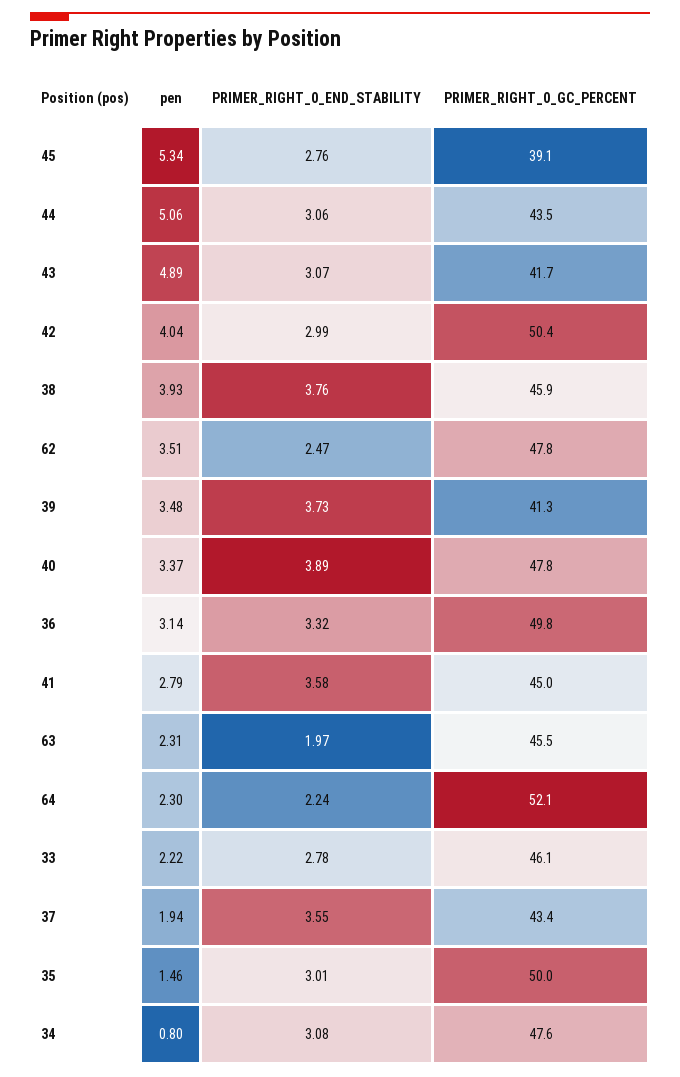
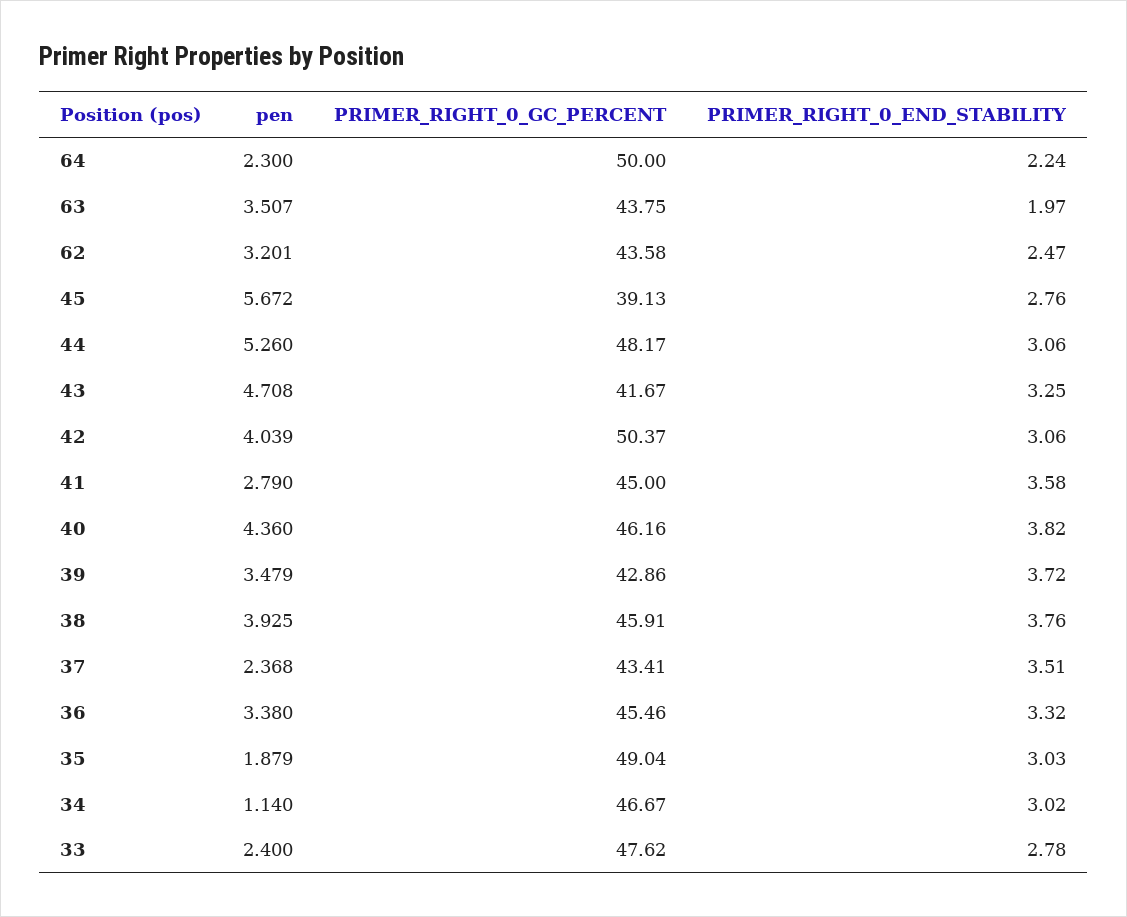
pen, 45: 5.34 -> 5.672
pen, 44: 5.06 -> 5.26
PRIMER_RIGHT_0_GC_PERCENT, 44: 43.5 -> 48.17
pen, 43: 4.89 -> 4.708
PRIMER_RIGHT_0_END_STABILITY, 43: 3.07 -> 3.25
PRIMER_RIGHT_0_END_STABILITY, 42: 2.99 -> 3.06
pen, 62: 3.51 -> 3.201
PRIMER_RIGHT_0_GC_PERCENT, 62: 47.8 -> 43.58
PRIMER_RIGHT_0_END_STABILITY, 39: 3.73 -> 3.72
PRIMER_RIGHT_0_GC_PERCENT, 39: 41.3 -> 42.86
pen, 40: 3.37 -> 4.36
PRIMER_RIGHT_0_END_STABILITY, 40: 3.89 -> 3.82
PRIMER_RIGHT_0_GC_PERCENT, 40: 47.8 -> 46.16
pen, 36: 3.14 -> 3.38
PRIMER_RIGHT_0_GC_PERCENT, 36: 49.8 -> 45.46
pen, 63: 2.31 -> 3.507
PRIMER_RIGHT_0_GC_PERCENT, 63: 45.5 -> 43.75
PRIMER_RIGHT_0_GC_PERCENT, 64: 52.1 -> 50
pen, 33: 2.22 -> 2.4
PRIMER_RIGHT_0_GC_PERCENT, 33: 46.1 -> 47.62
pen, 37: 1.94 -> 2.368
PRIMER_RIGHT_0_END_STABILITY, 37: 3.55 -> 3.51
pen, 35: 1.46 -> 1.879
PRIMER_RIGHT_0_END_STABILITY, 35: 3.01 -> 3.03
PRIMER_RIGHT_0_GC_PERCENT, 35: 50 -> 49.04
pen, 34: 0.8 -> 1.14
PRIMER_RIGHT_0_END_STABILITY, 34: 3.08 -> 3.02
PRIMER_RIGHT_0_GC_PERCENT, 34: 47.6 -> 46.67

